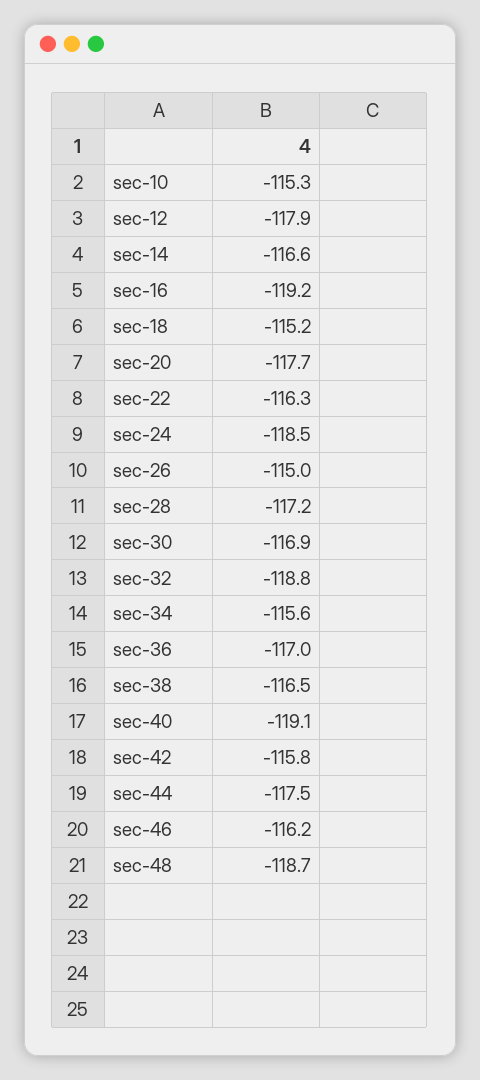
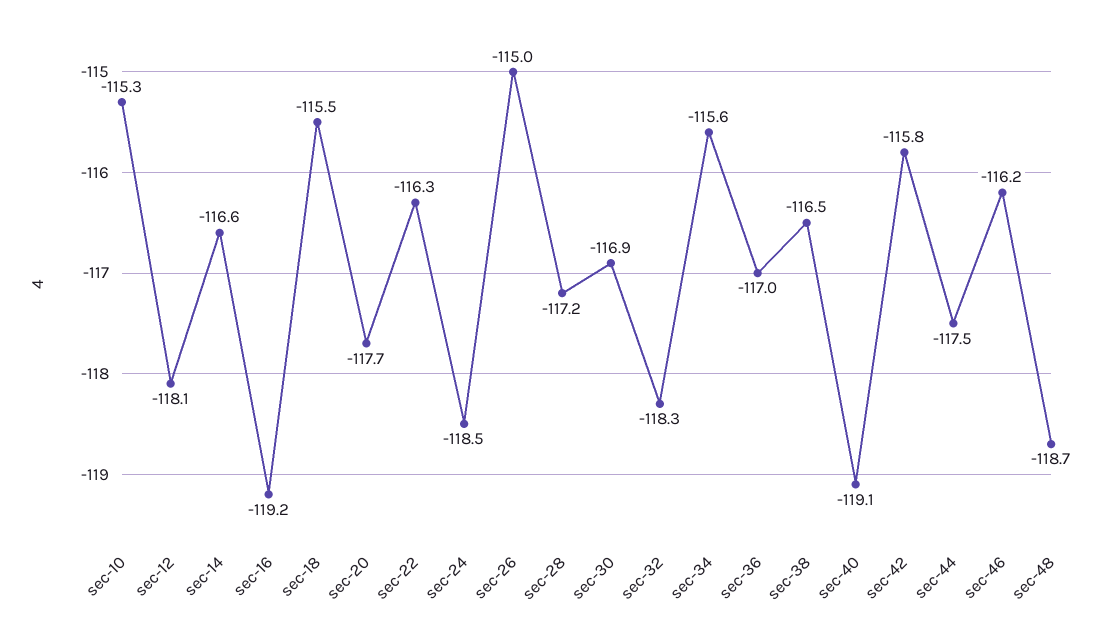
sec-12: -117.9 -> -118.1
sec-18: -115.2 -> -115.5
sec-32: -118.8 -> -118.3

